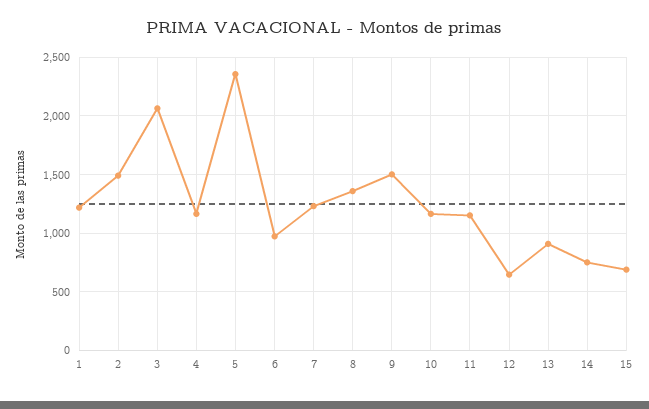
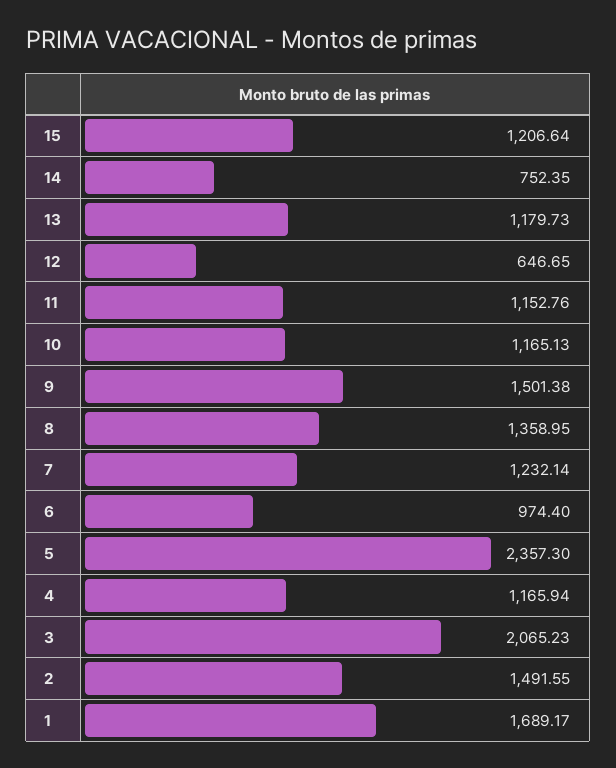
1: 1200 -> 1689.17
13: 900 -> 1179.73
15: 700 -> 1206.64

